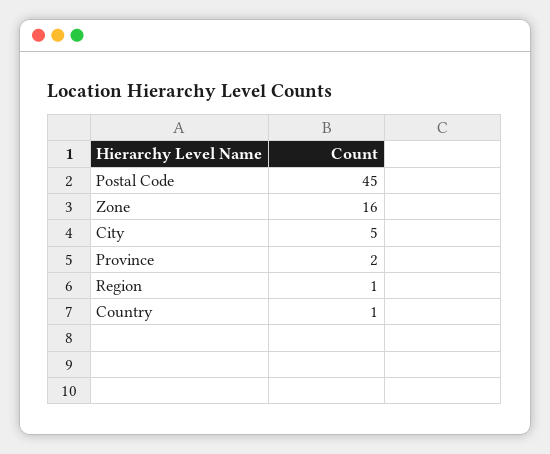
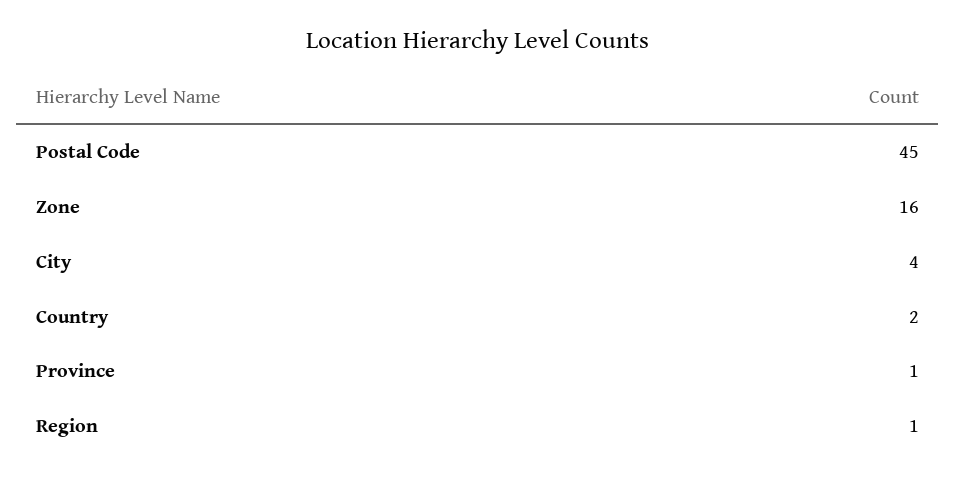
City: 5 -> 4
Province: 2 -> 1
Country: 1 -> 2

